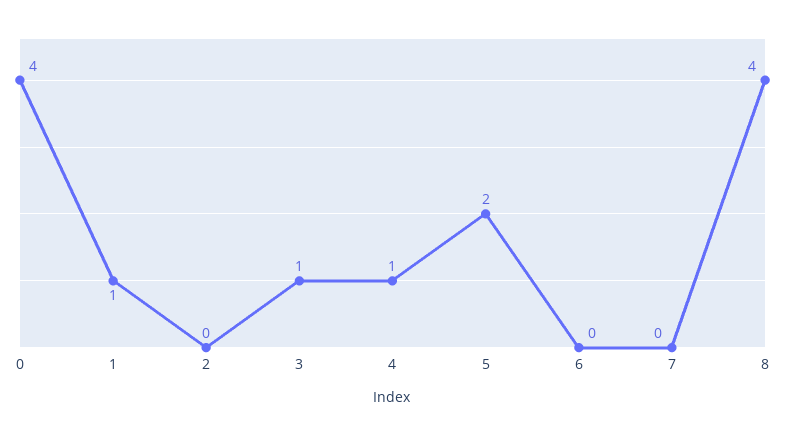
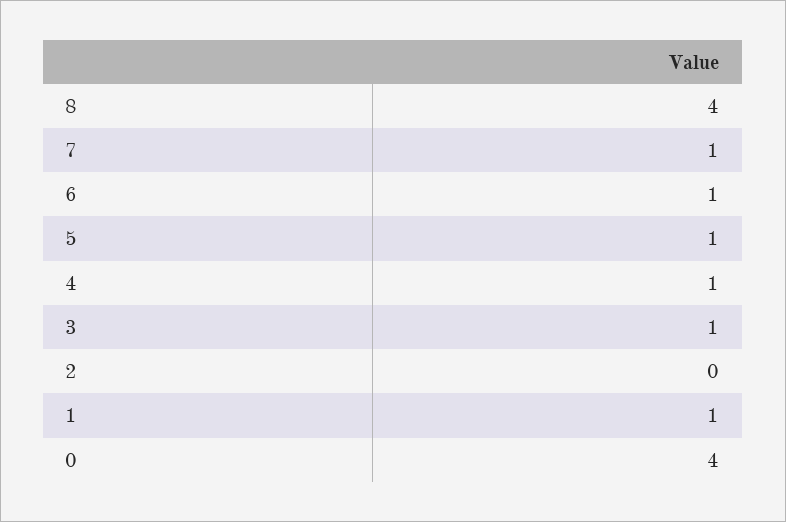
5: 2 -> 1
6: 0 -> 1
7: 0 -> 1

